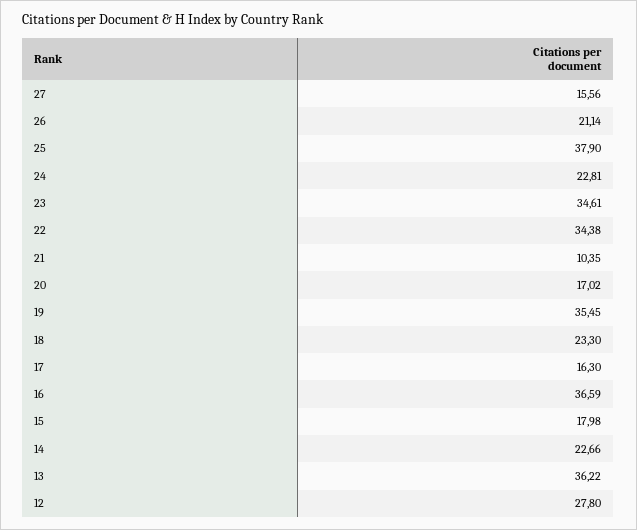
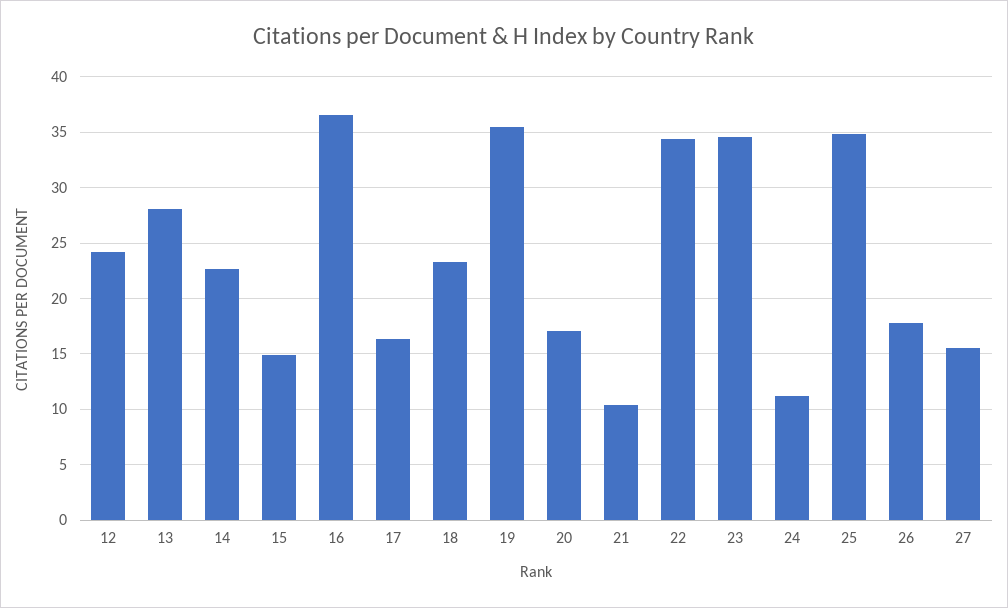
26: 21.14 -> 18
25: 37.9 -> 35
24: 22.81 -> 11
15: 17.98 -> 15
13: 36.22 -> 28
12: 27.8 -> 24

